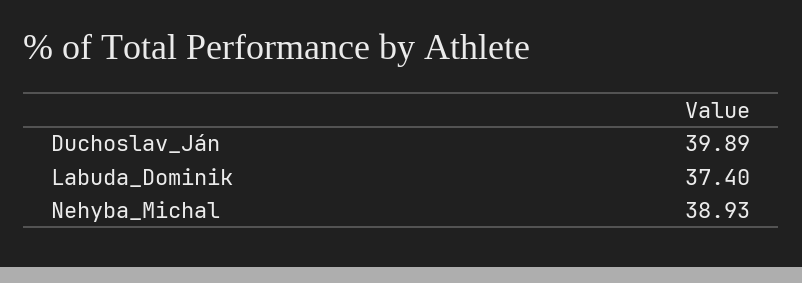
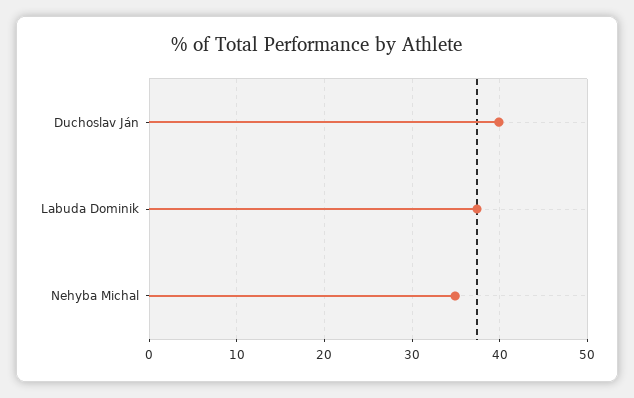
Nehyba_Michal: 38.93 -> 35

